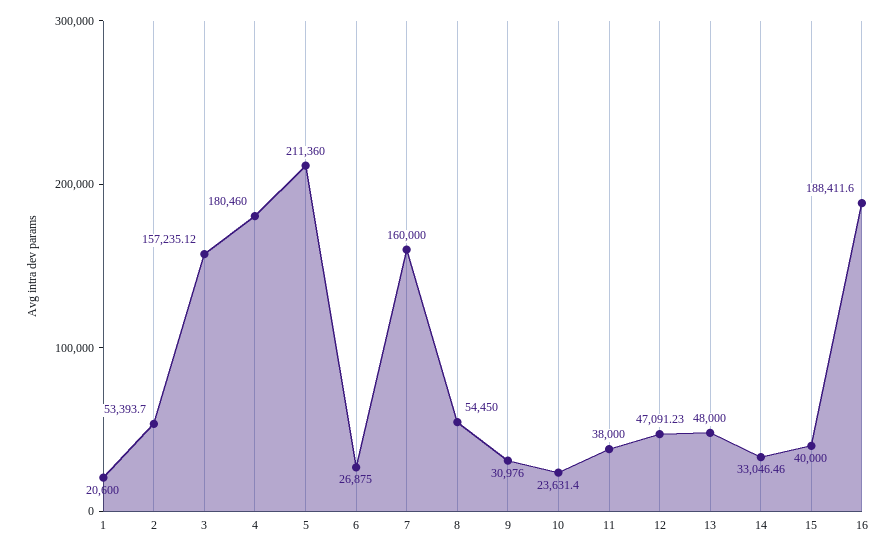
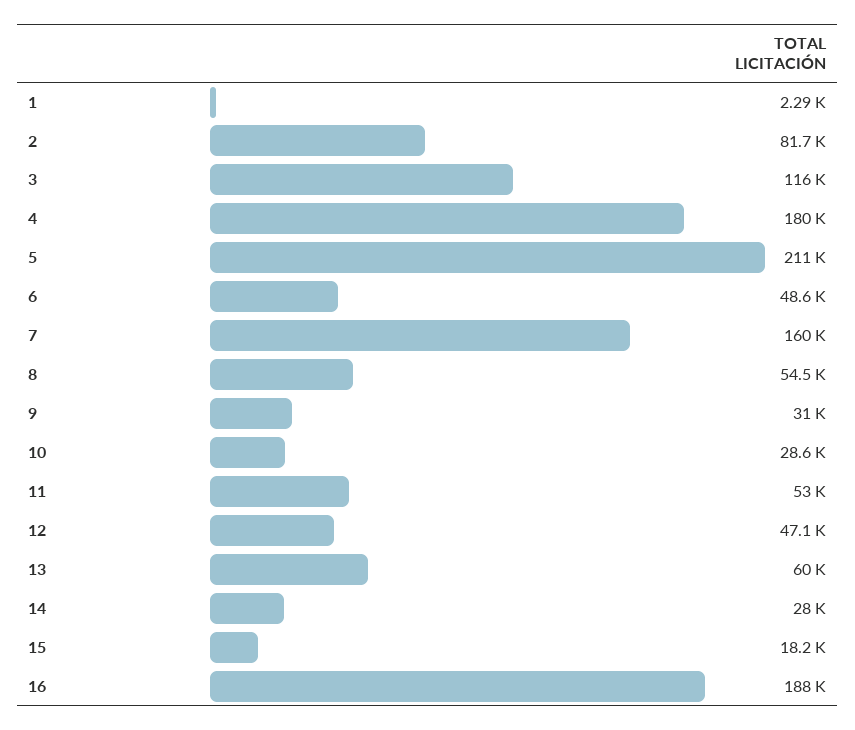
1: 20600 -> 2290
2: 53393.7 -> 81700
3: 157235.12 -> 116000
6: 26875 -> 48600
10: 23631.4 -> 28600
11: 38000 -> 53000
13: 48000 -> 60000
14: 33046.46 -> 28000
15: 40000 -> 18200

